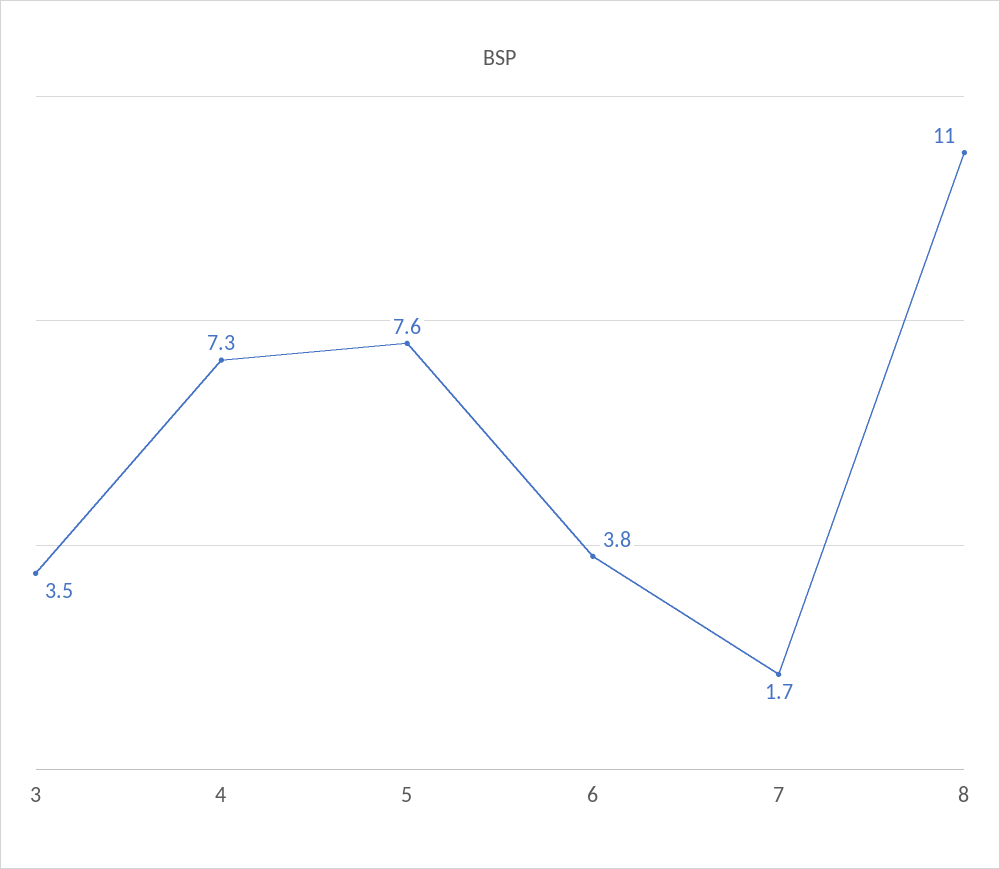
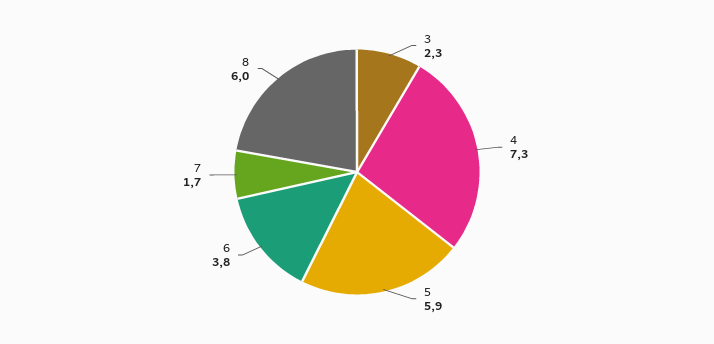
3: 3.5 -> 2.3
5: 7.6 -> 5.9
8: 11 -> 6

